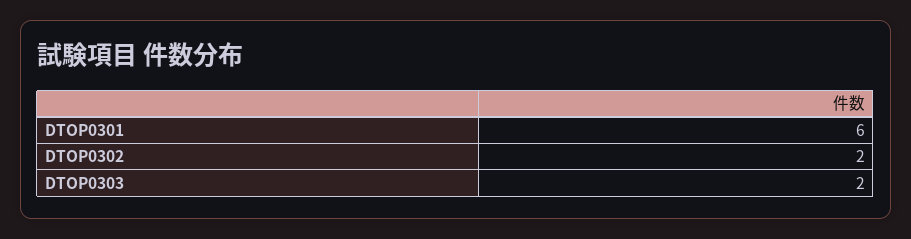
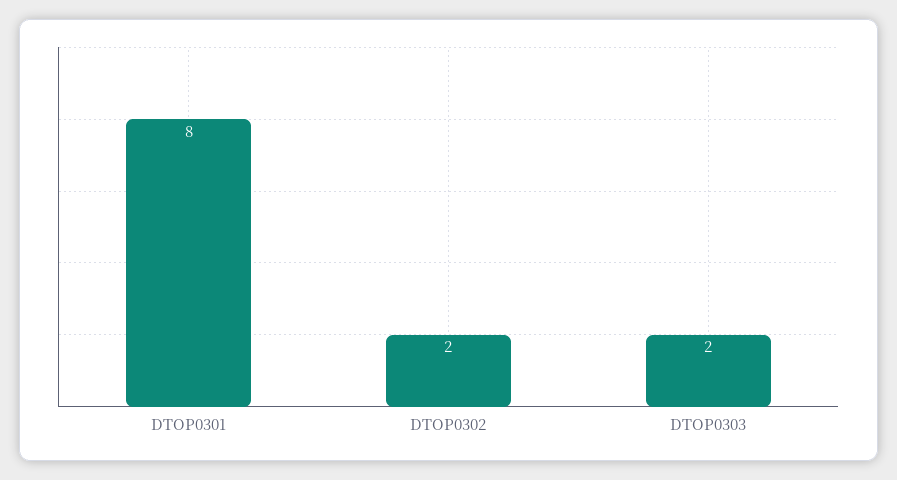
DTOP0301: 6 -> 8

